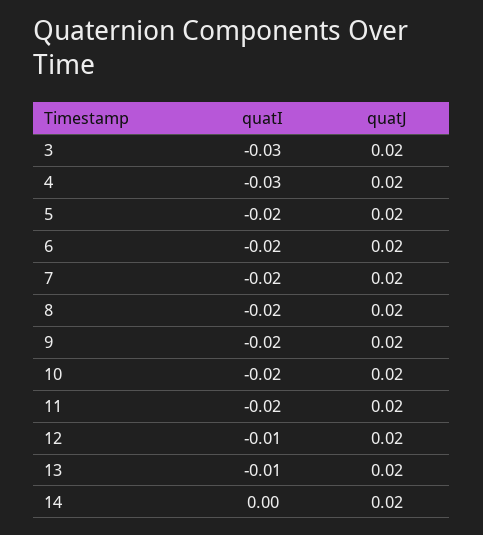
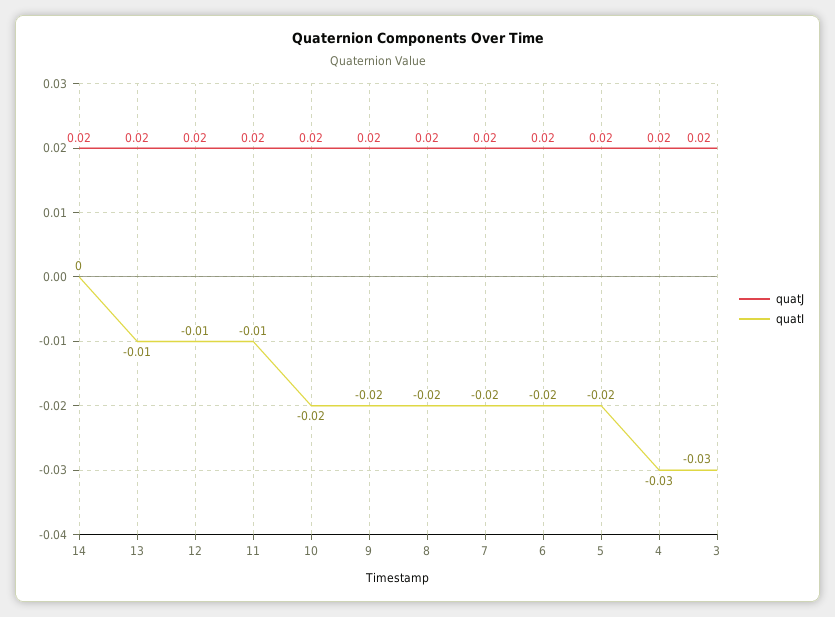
quatI, 11: -0.02 -> -0.01

